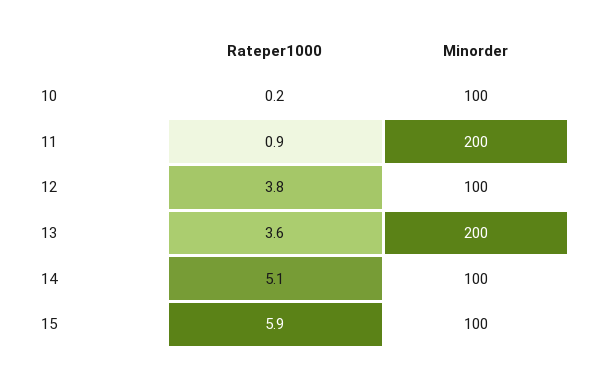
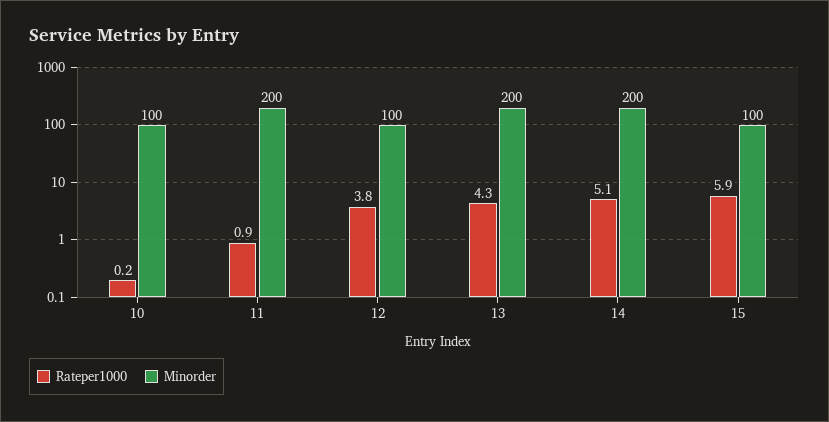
Rateper1000, 13: 3.6 -> 4.3
Minorder, 14: 100 -> 200

